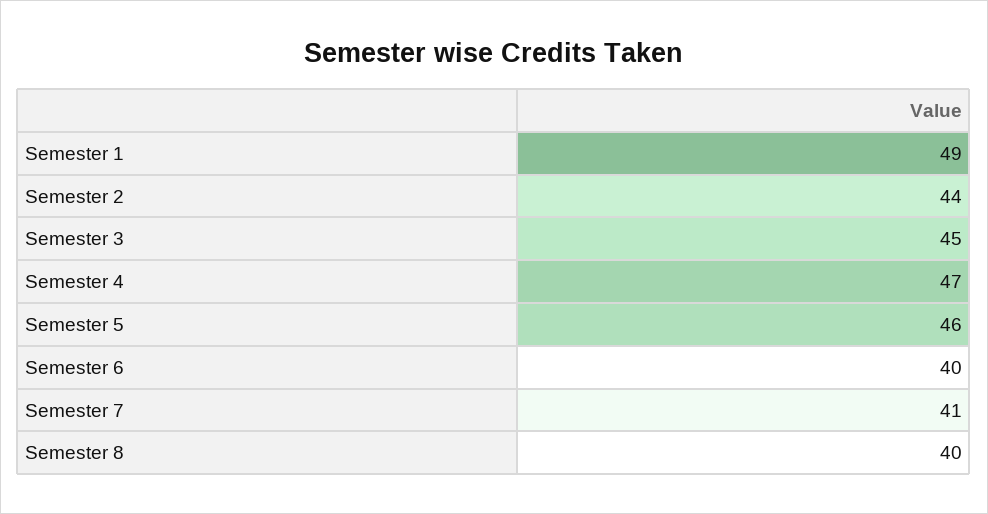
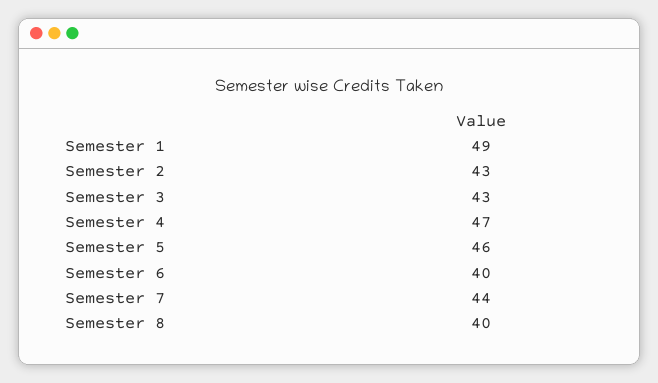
Semester 2: 44 -> 43
Semester 3: 45 -> 43
Semester 7: 41 -> 44

